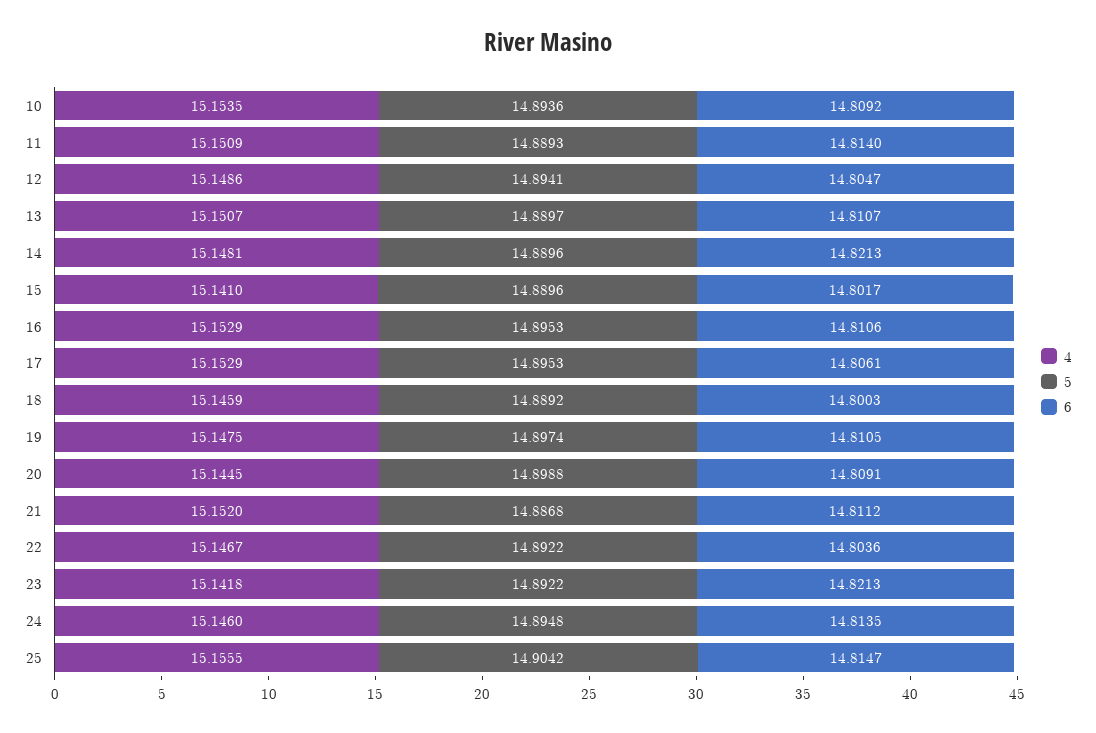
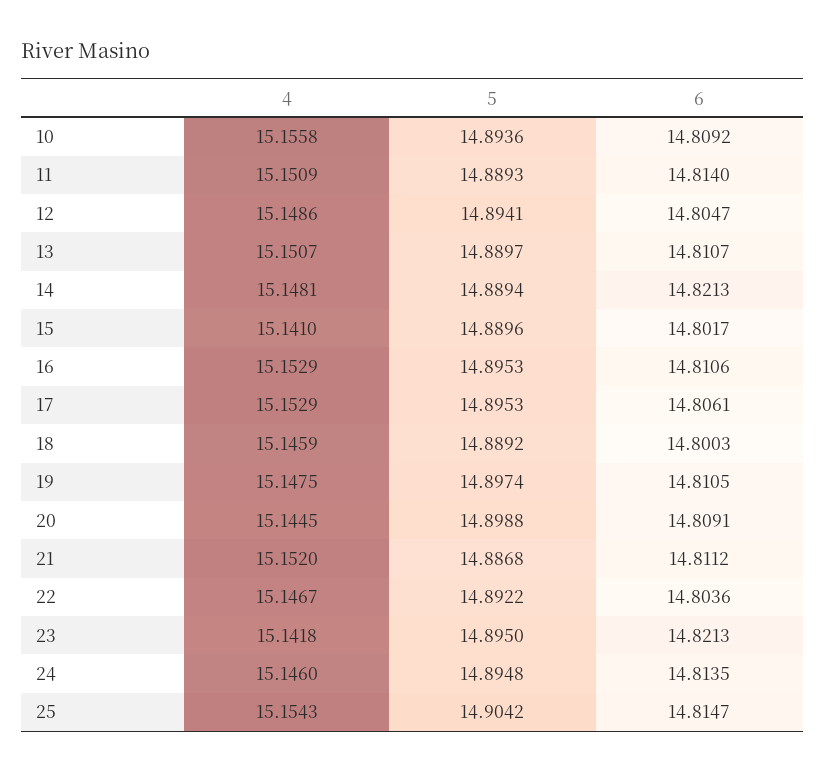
4, 10: 15.1535 -> 15.1558
5, 14: 14.8896 -> 14.8894
5, 23: 14.8922 -> 14.895
4, 25: 15.1555 -> 15.1543

